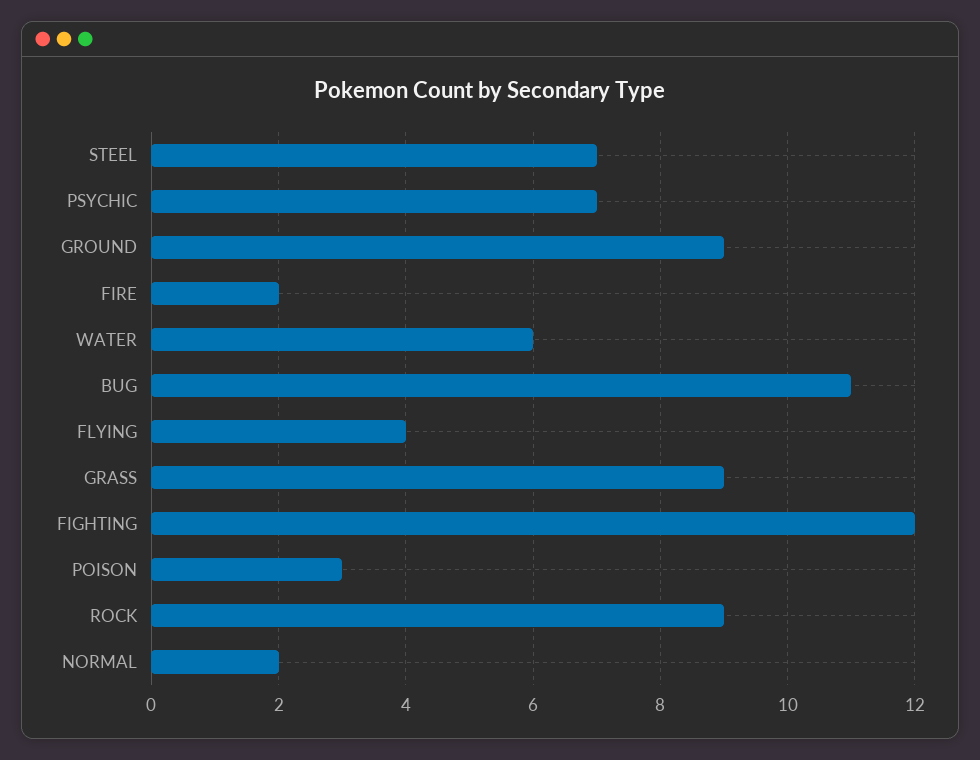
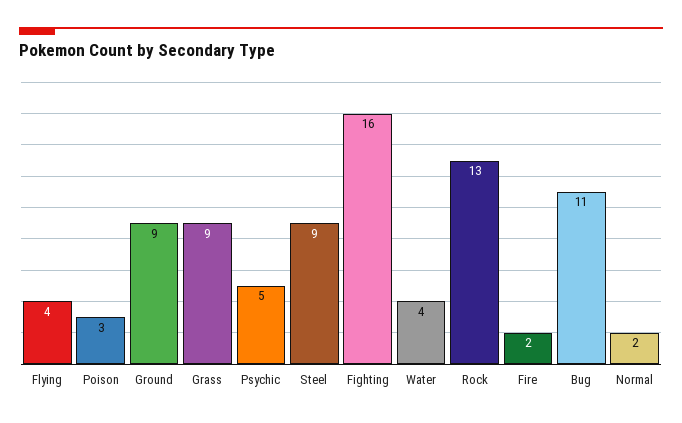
STEEL: 7 -> 9
PSYCHIC: 7 -> 5
WATER: 6 -> 4
FIGHTING: 12 -> 16
ROCK: 9 -> 13

